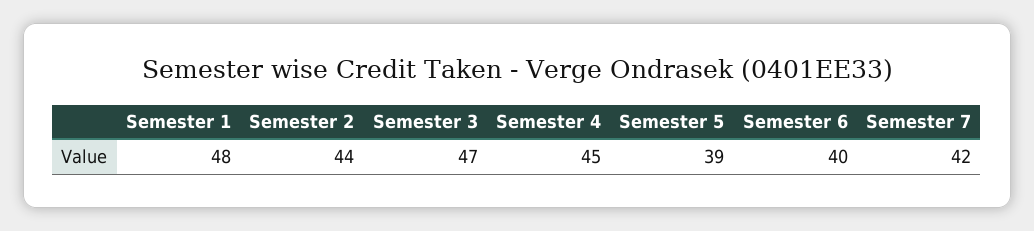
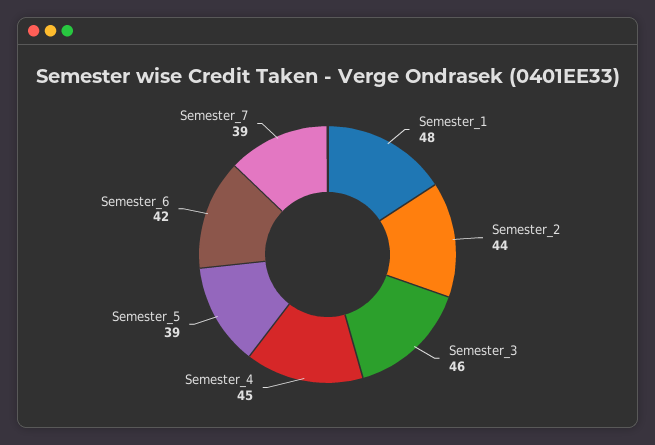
Semester 3: 47 -> 46
Semester 6: 40 -> 42
Semester 7: 42 -> 39

